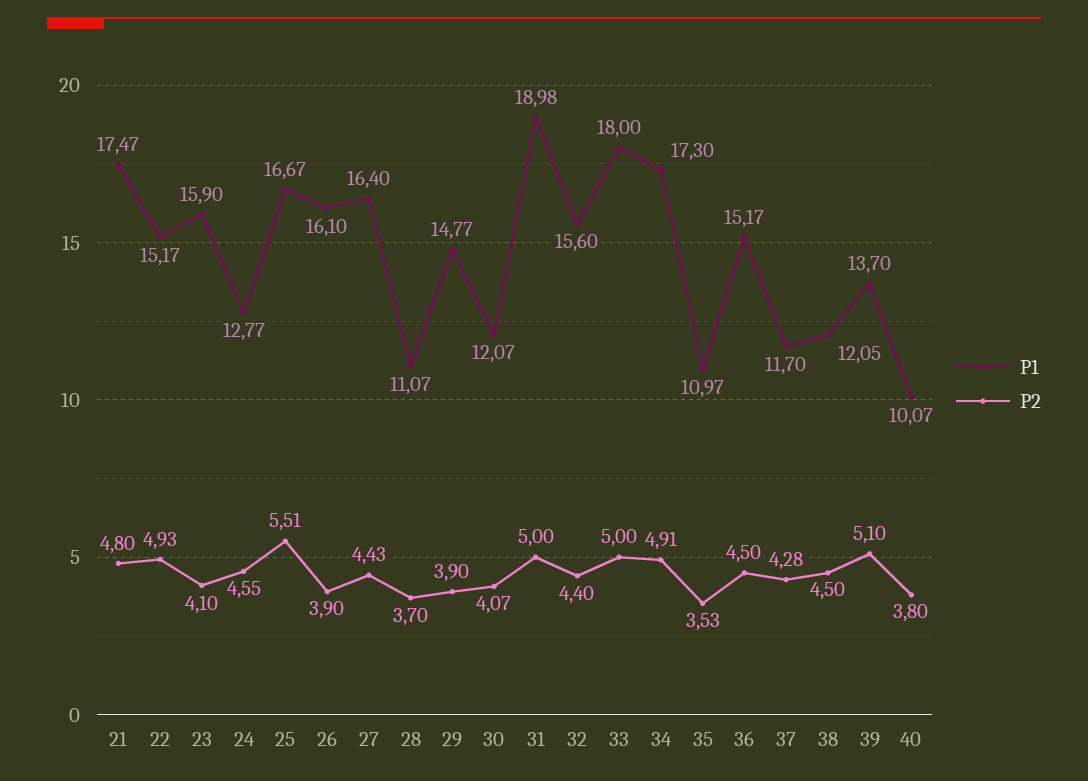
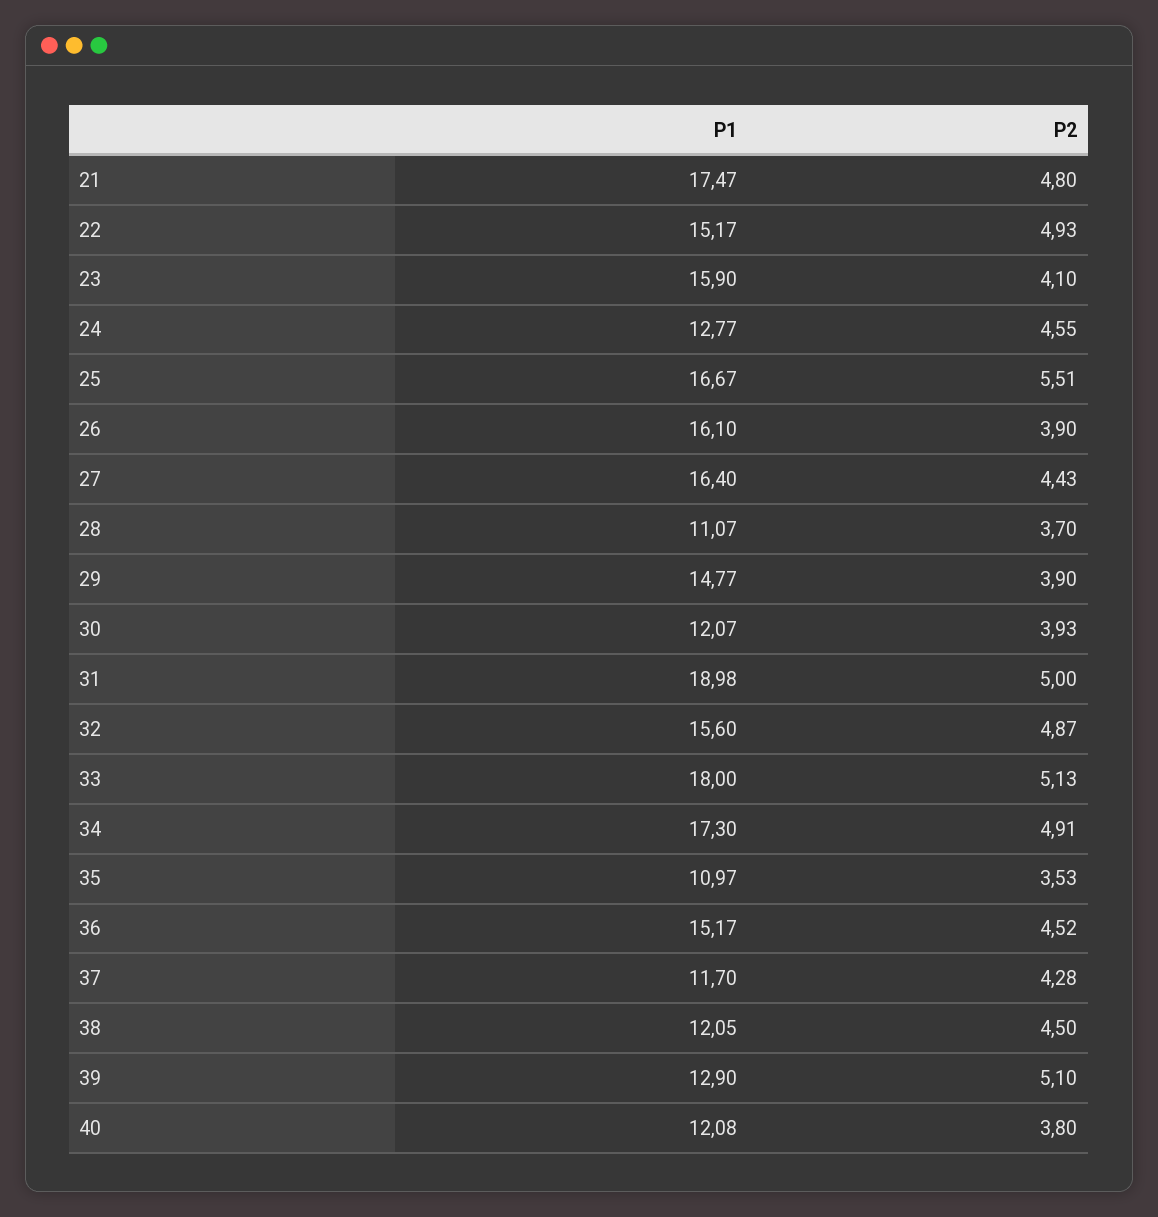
P2, 30: 4.07 -> 3.93
P2, 32: 4.4 -> 4.87
P2, 33: 5 -> 5.13
P2, 36: 4.5 -> 4.52
P1, 39: 13.7 -> 12.9
P1, 40: 10.07 -> 12.08

